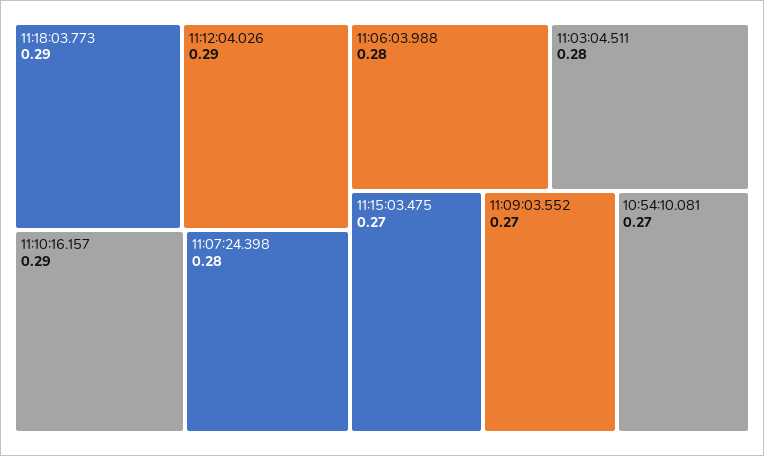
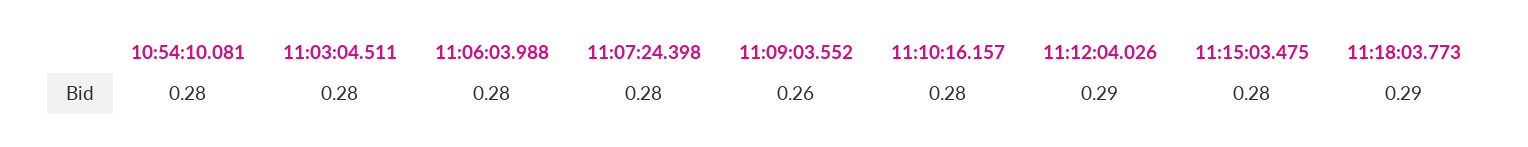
11:10:16.157: 0.29 -> 0.28
11:15:03.475: 0.27 -> 0.28
11:09:03.552: 0.27 -> 0.26
10:54:10.081: 0.27 -> 0.28

